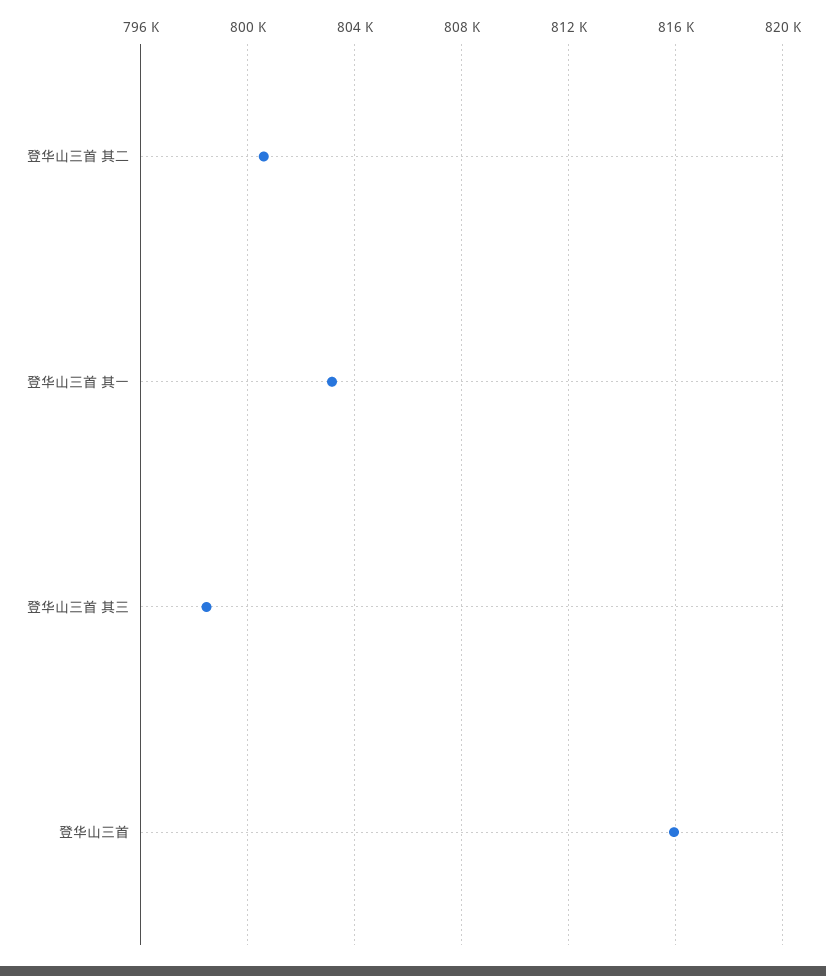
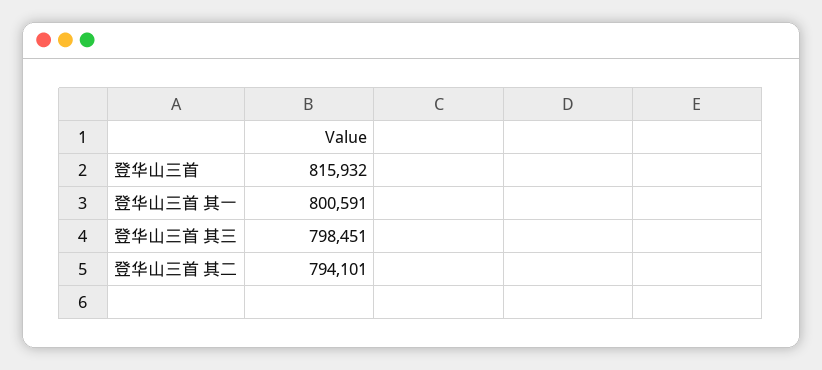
登华山三首 其二: 800500 -> 794101
登华山三首 其一: 803000 -> 800591

